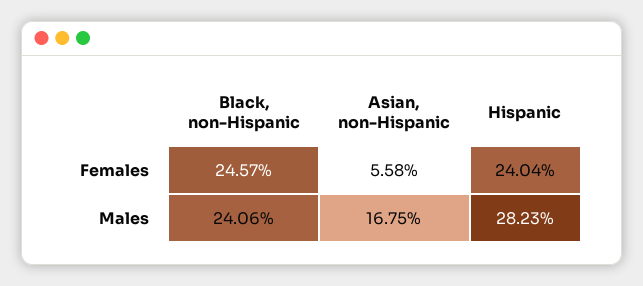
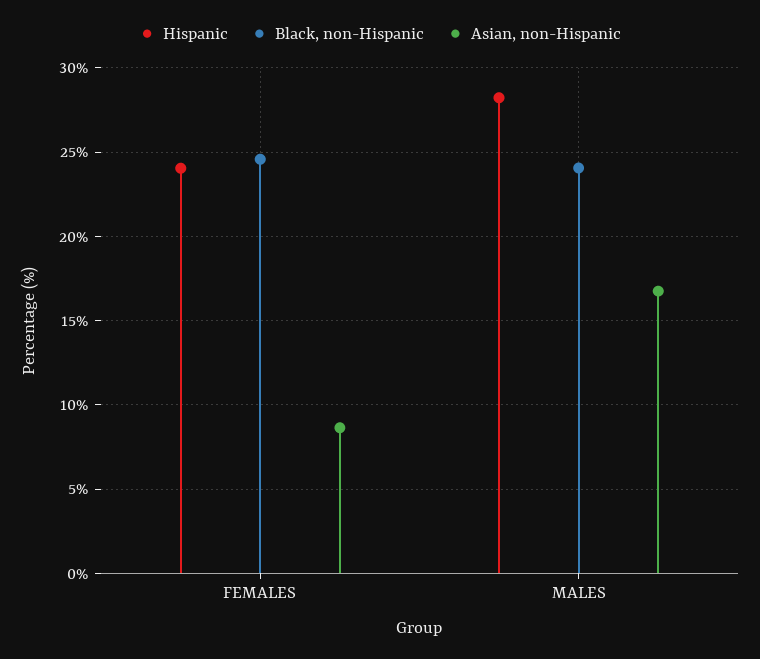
Asian, non-Hispanic, Females: 5.58 -> 8.5

